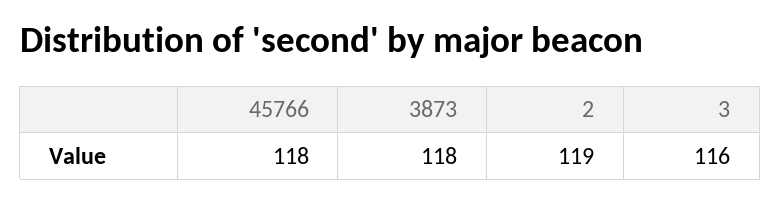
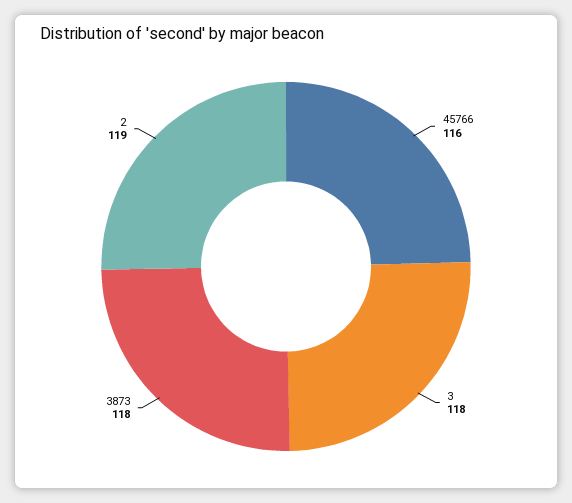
45766: 118 -> 116
3: 116 -> 118

